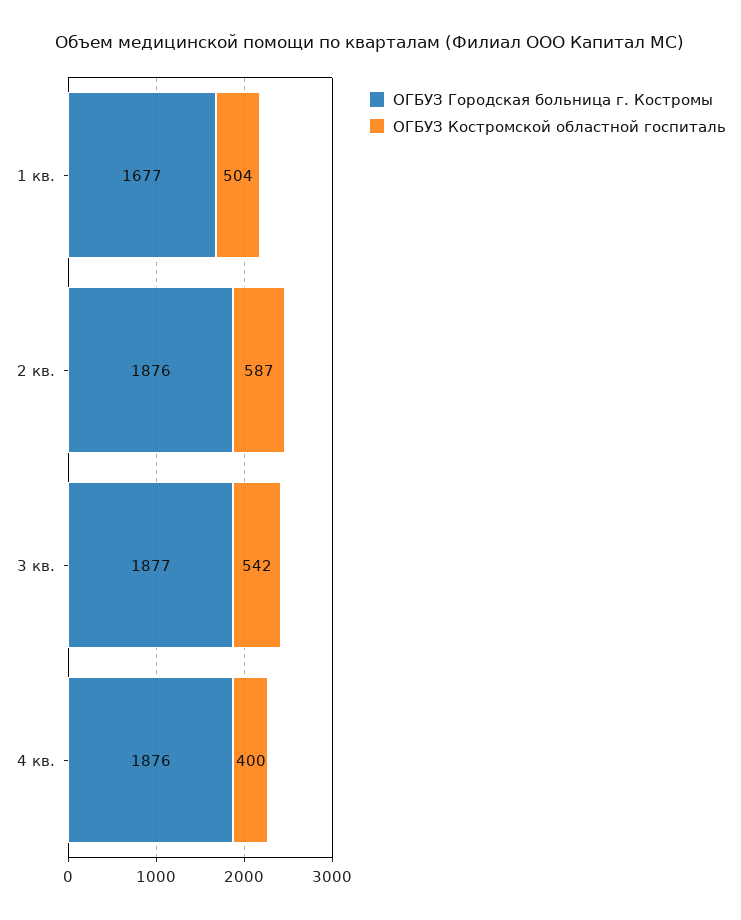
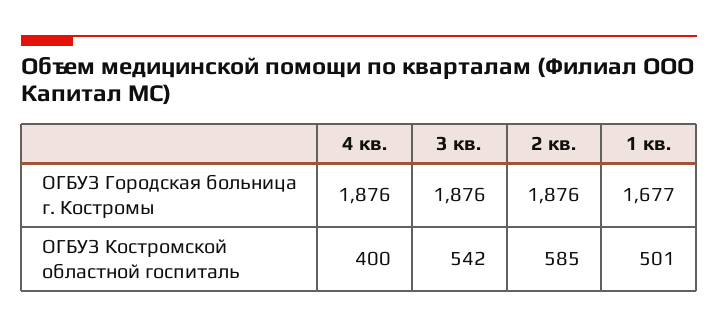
ОГБУЗ Костромской областной госпиталь, 1 кв.: 504 -> 501
ОГБУЗ Костромской областной госпиталь, 2 кв.: 587 -> 585
ОГБУЗ Городская больница г. Костромы, 3 кв.: 1877 -> 1876

